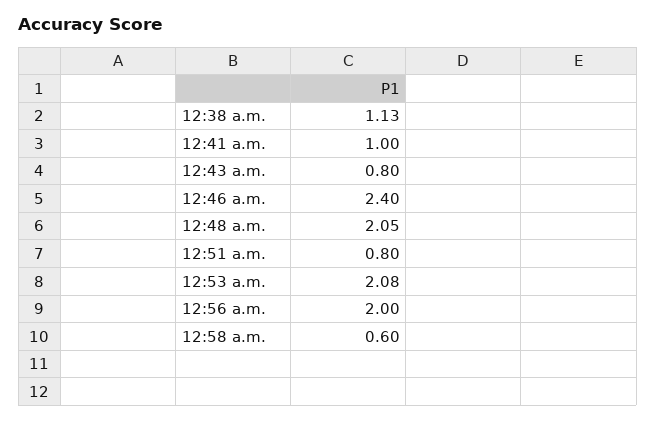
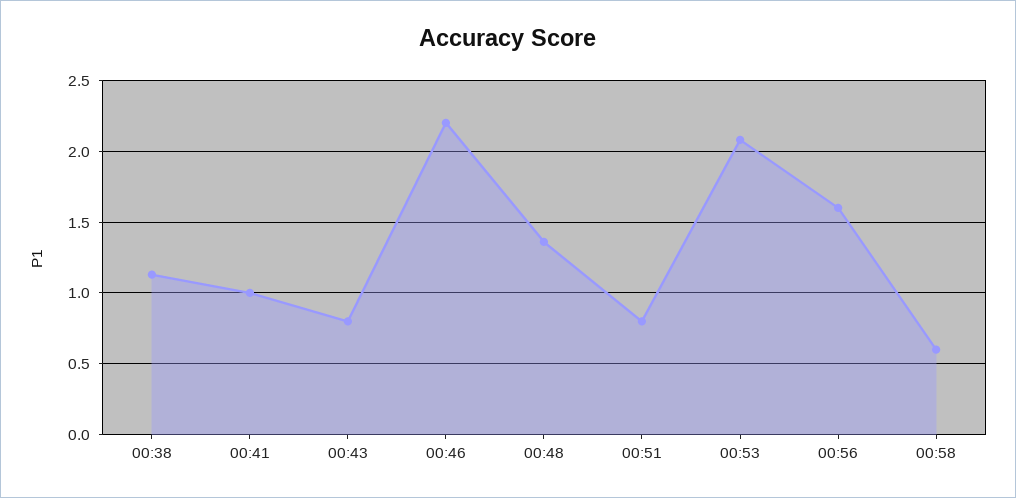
12:46 a.m.: 2.4 -> 2.2
12:48 a.m.: 2.05 -> 1.35
12:56 a.m.: 2 -> 1.6

